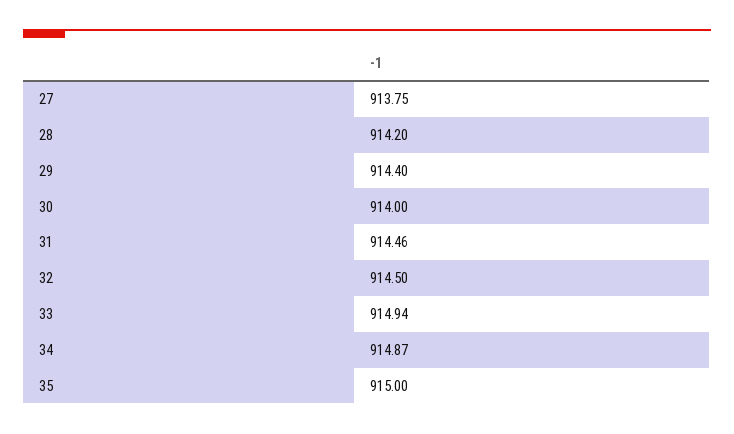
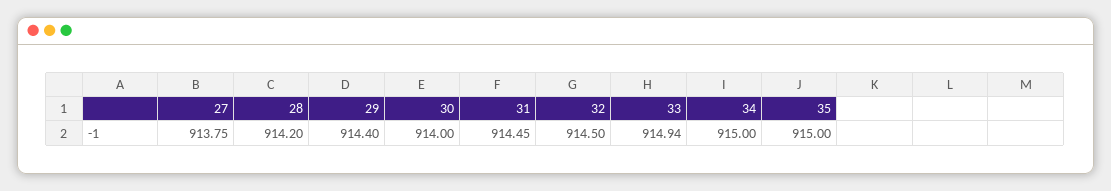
31: 914.46 -> 914.45
34: 914.87 -> 915

